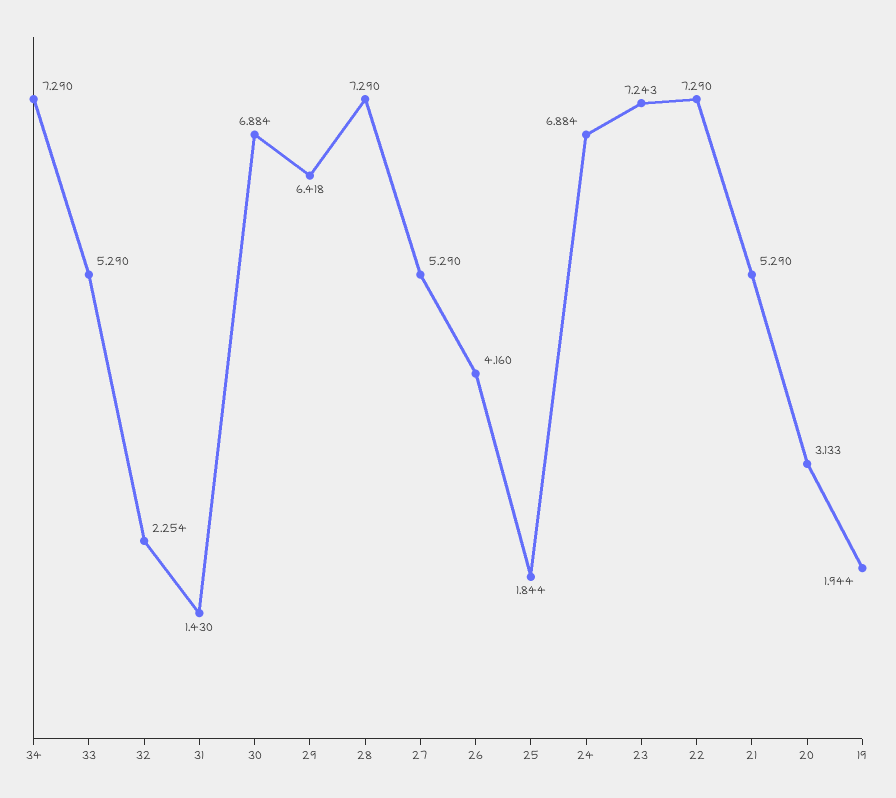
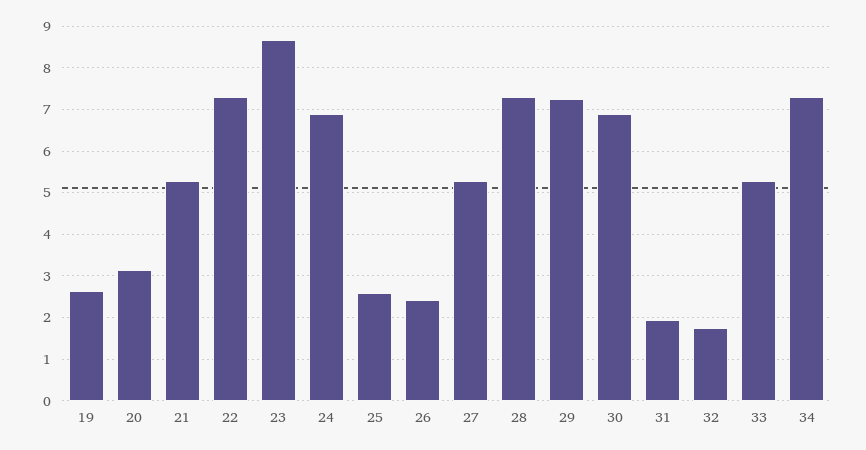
32: 2.254 -> 1.8
31: 1.43 -> 2
29: 6.418 -> 7.2
26: 4.16 -> 2.4
25: 1.844 -> 2.6
23: 7.243 -> 8.6
19: 1.944 -> 2.6

